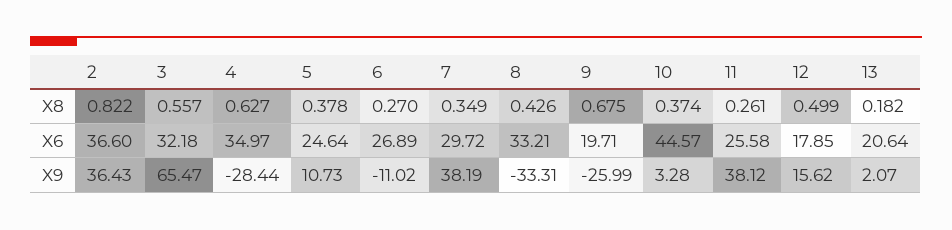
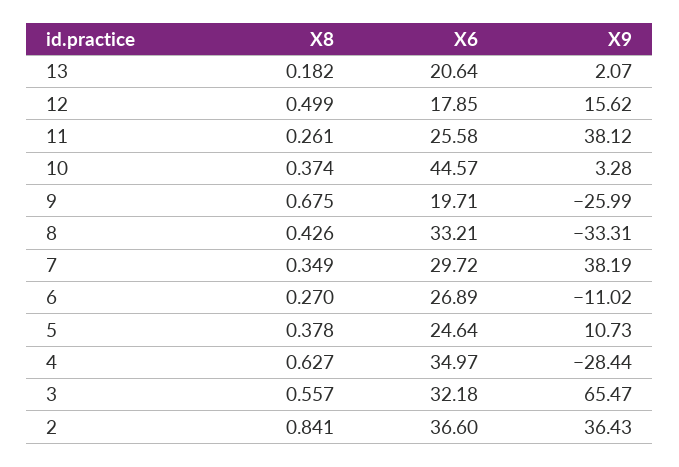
2, X8: 0.822 -> 0.841

